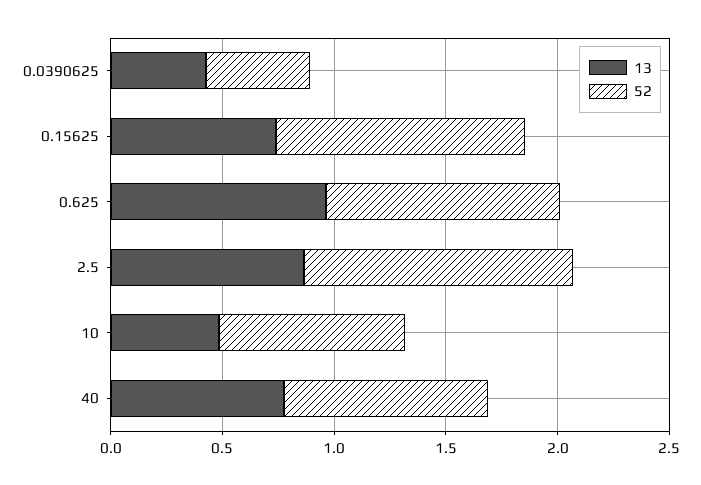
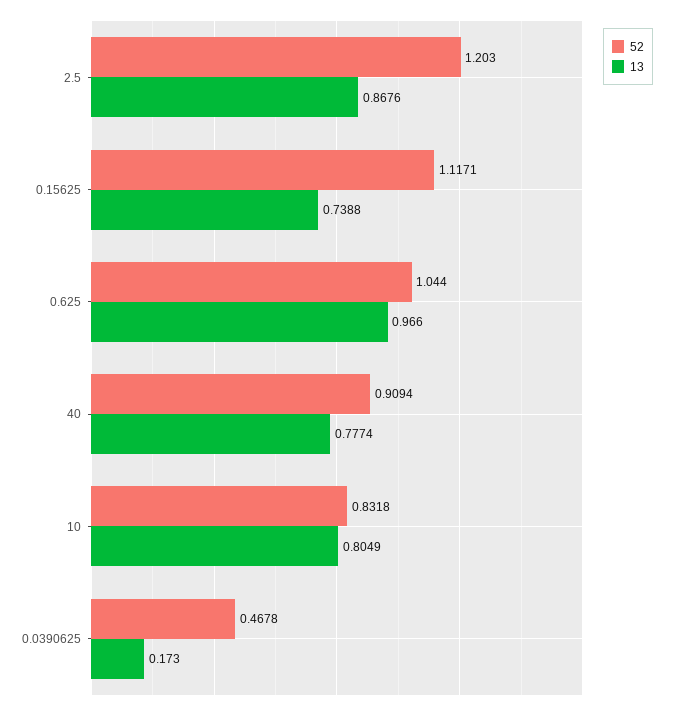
13, 0.0390625: 0.4 -> 0.173
13, 10: 0.5 -> 0.8049

